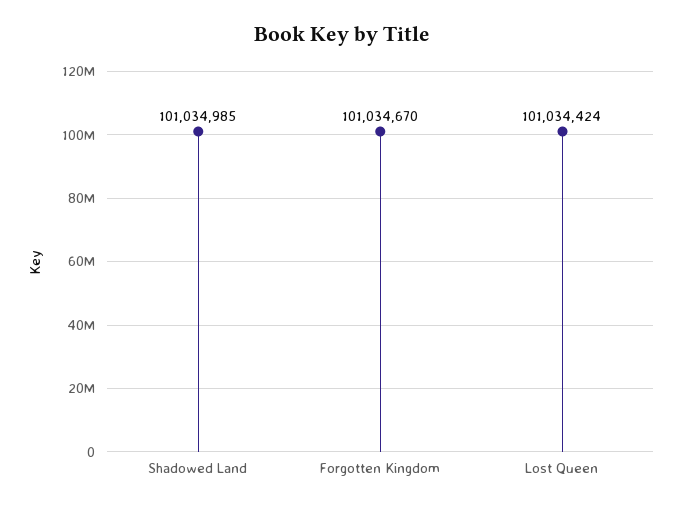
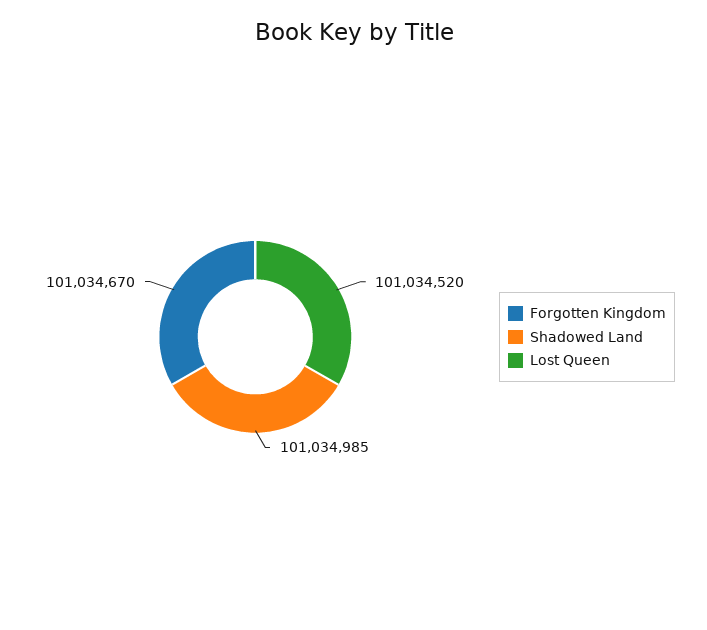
Lost Queen: 101034424 -> 101034520

